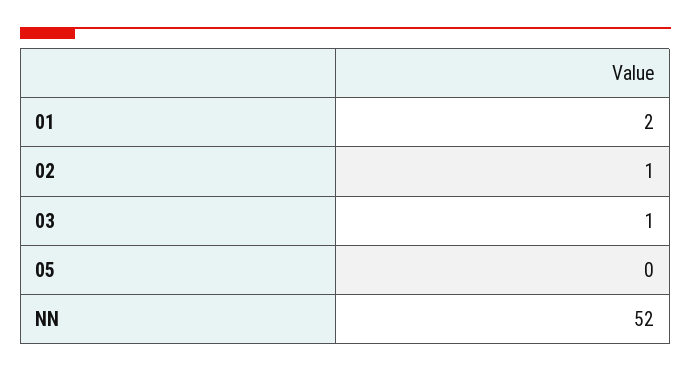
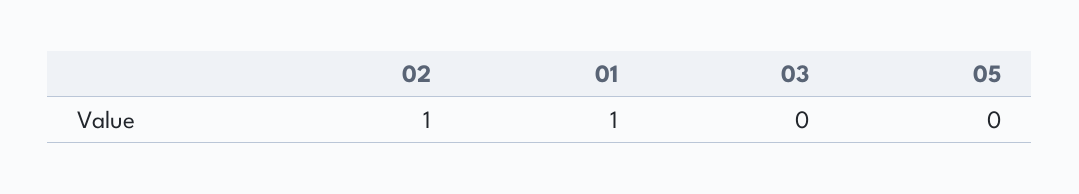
01: 2 -> 1
03: 1 -> 0
NN: 52 -> none

